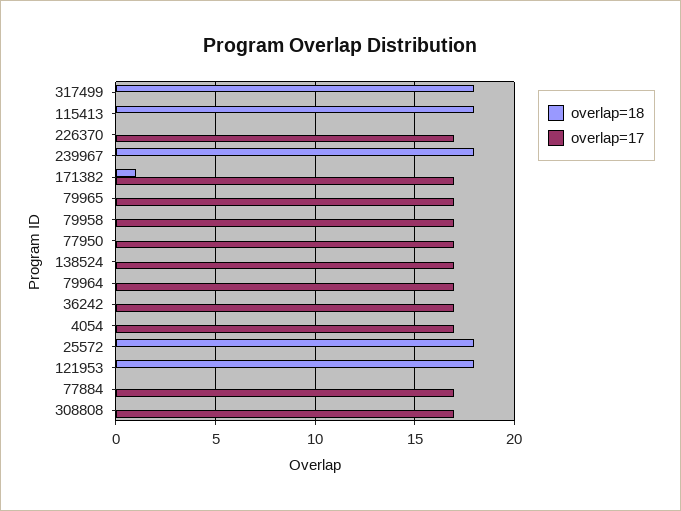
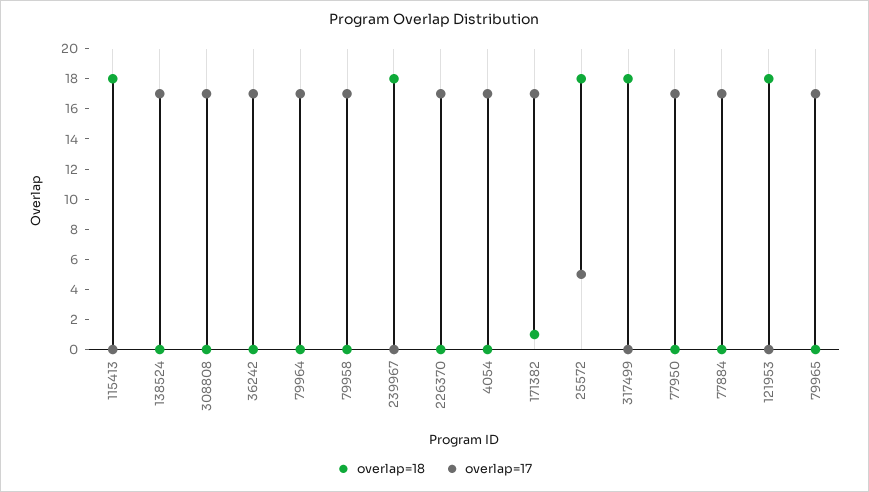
overlap=17, 25572: 0 -> 5

